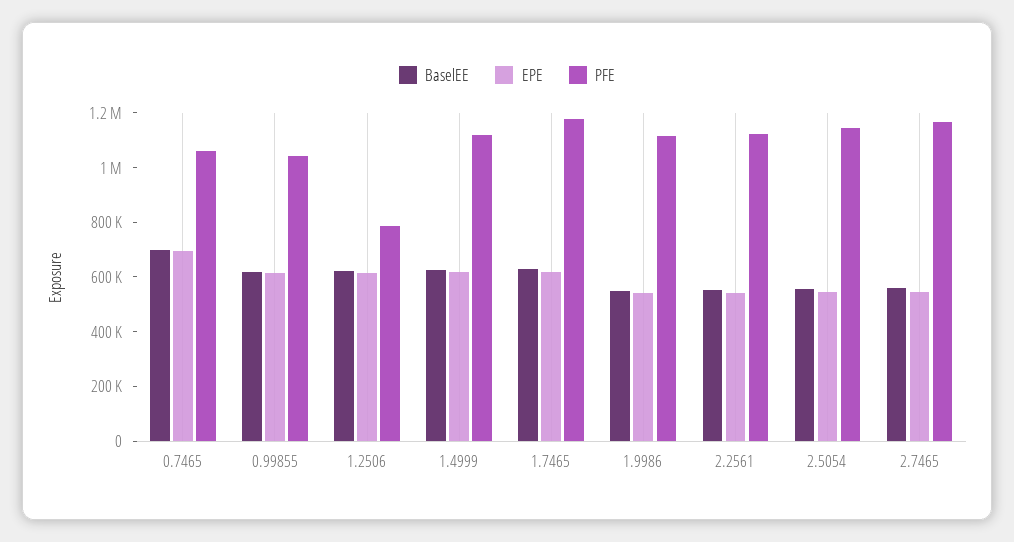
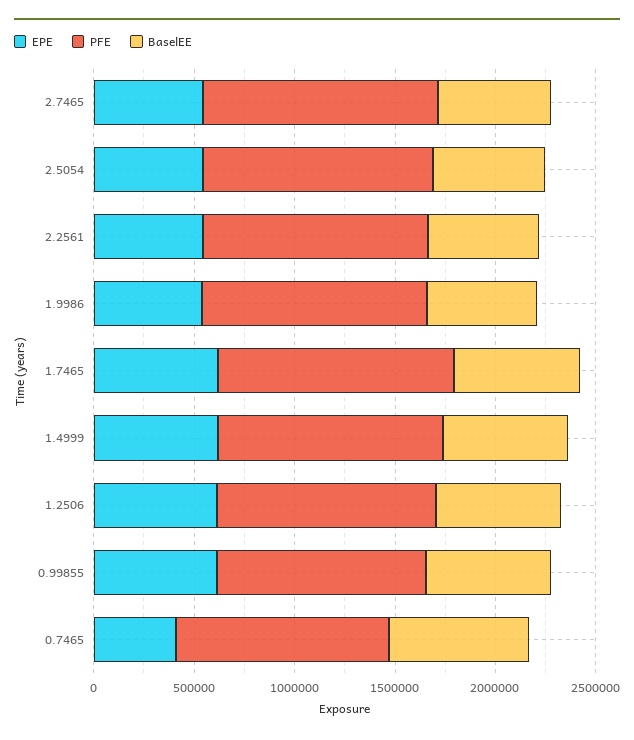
EPE, 0.7465: 700000 -> 400000
PFE, 1.2506: 800000 -> 1100000

